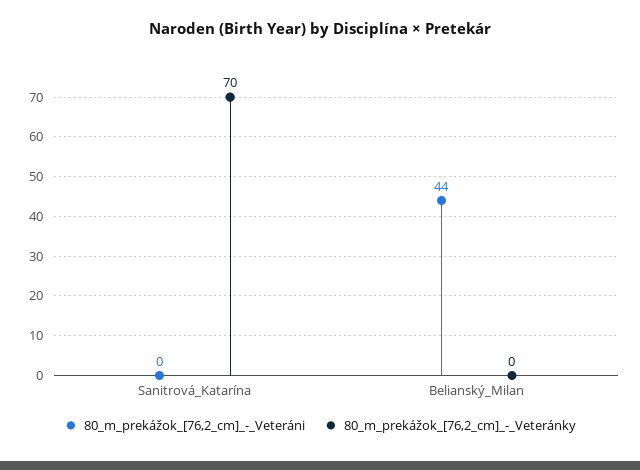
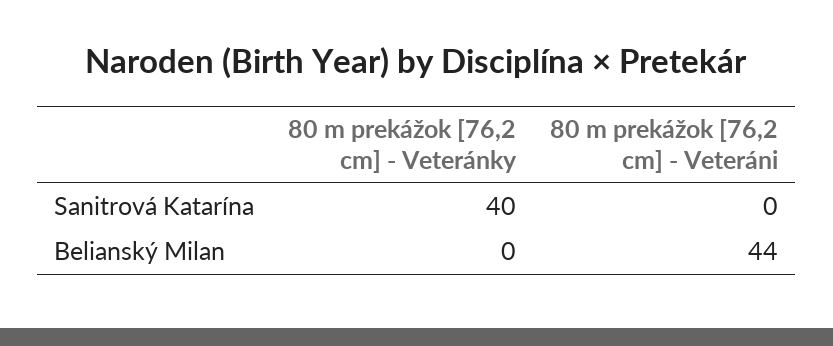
80_m_prekážok_[76,2_cm]_-_Veteránky, Sanitrová_Katarína: 70 -> 40

